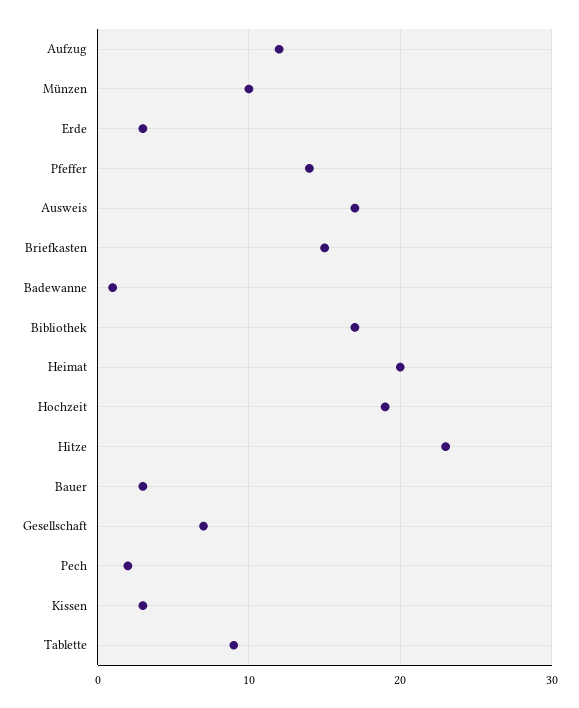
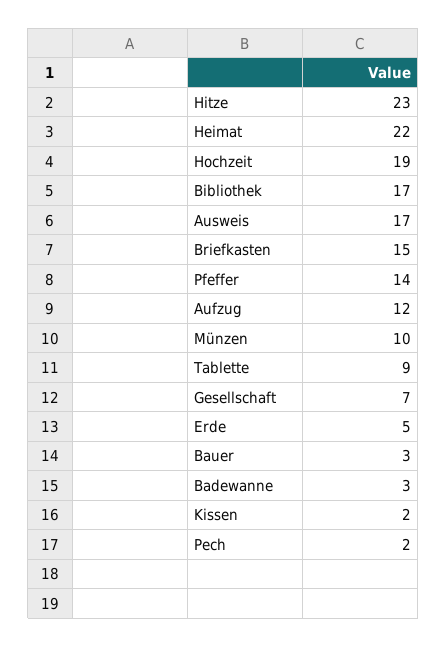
Erde: 3 -> 5
Badewanne: 1 -> 3
Heimat: 20 -> 22
Kissen: 3 -> 2

